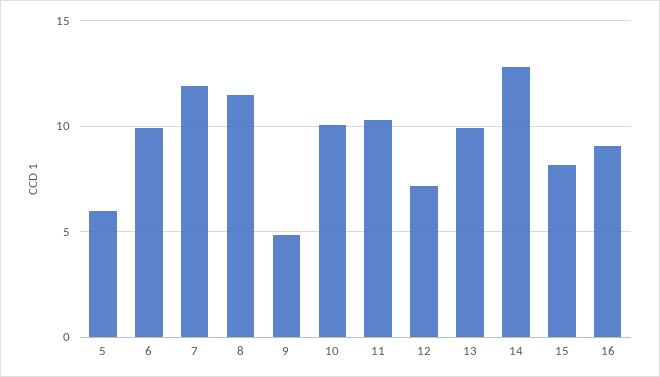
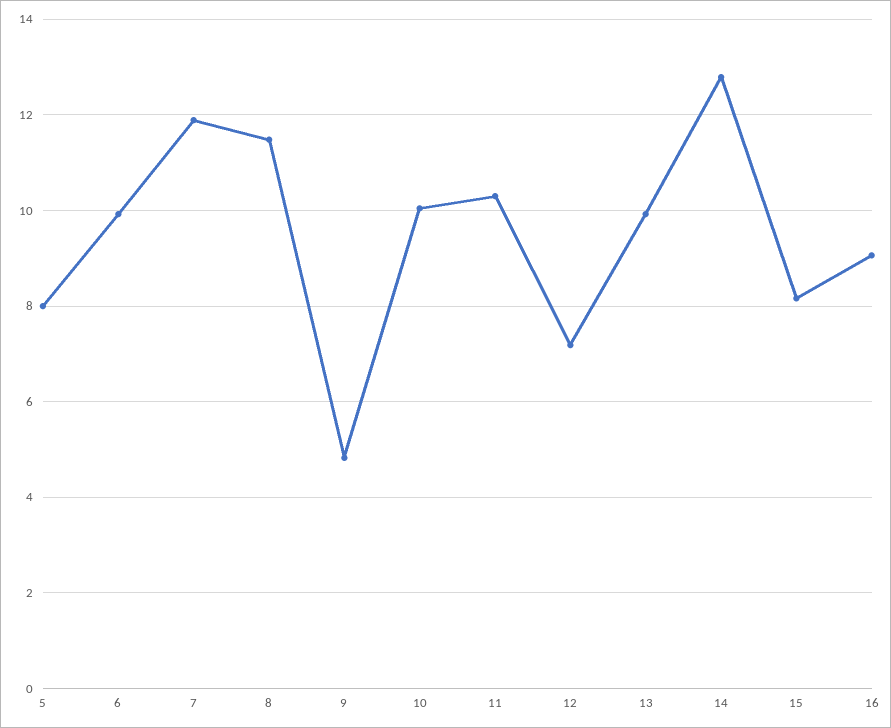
5: 6 -> 8

